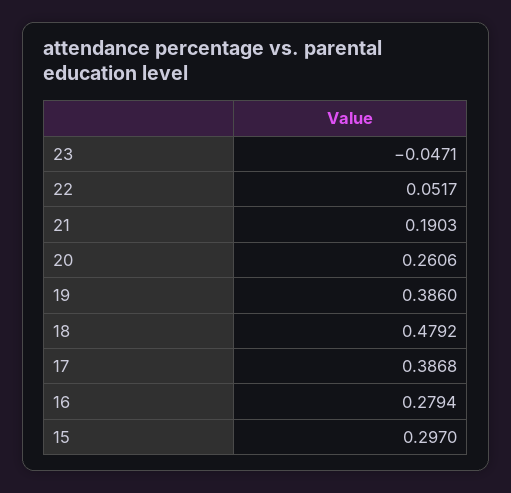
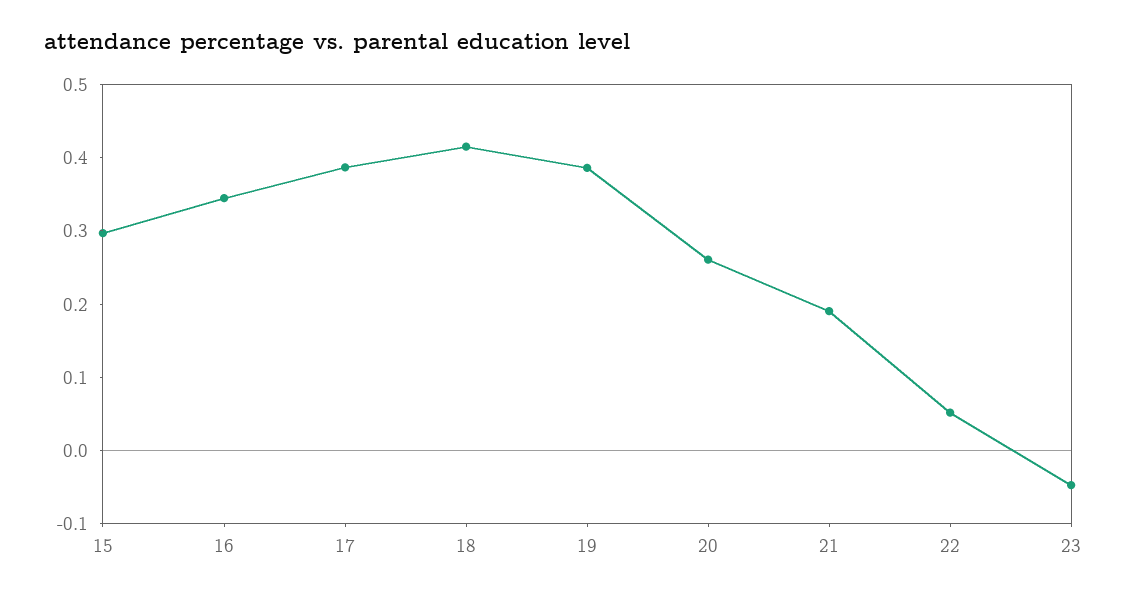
18: 0.4792 -> 0.42
16: 0.2794 -> 0.34

